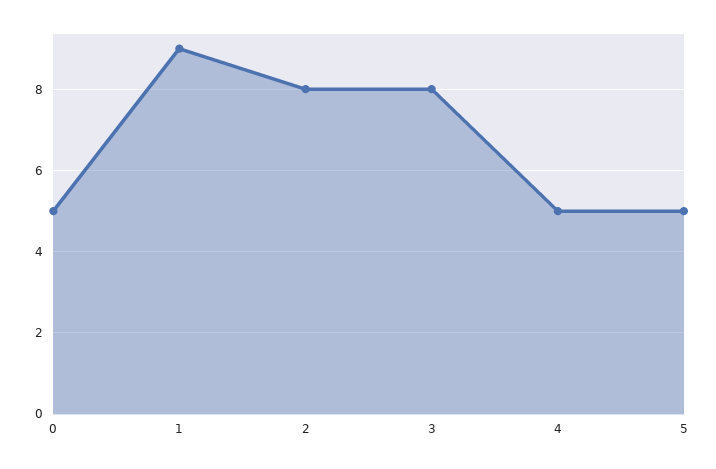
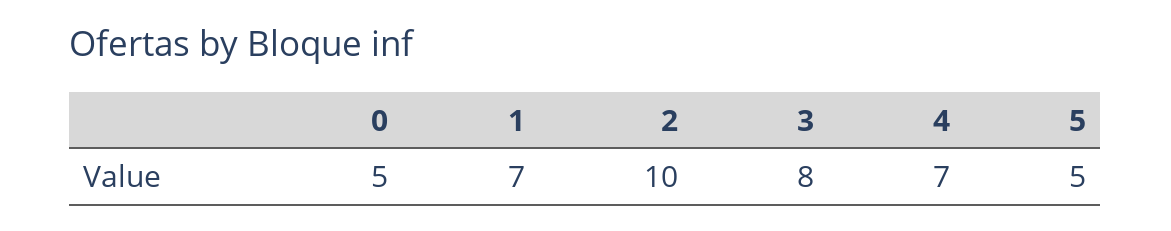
1: 9 -> 7
2: 8 -> 10
4: 5 -> 7

